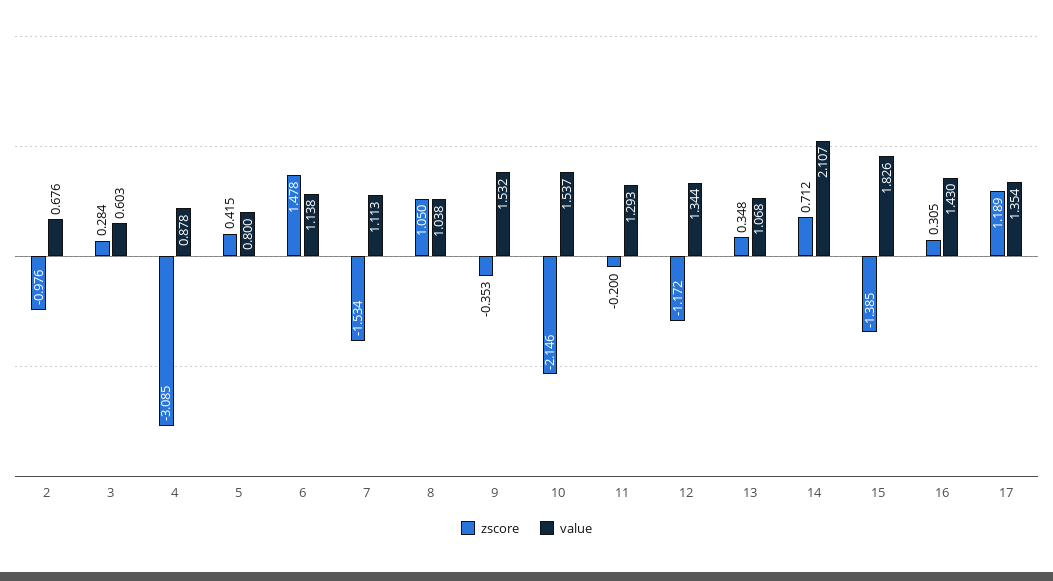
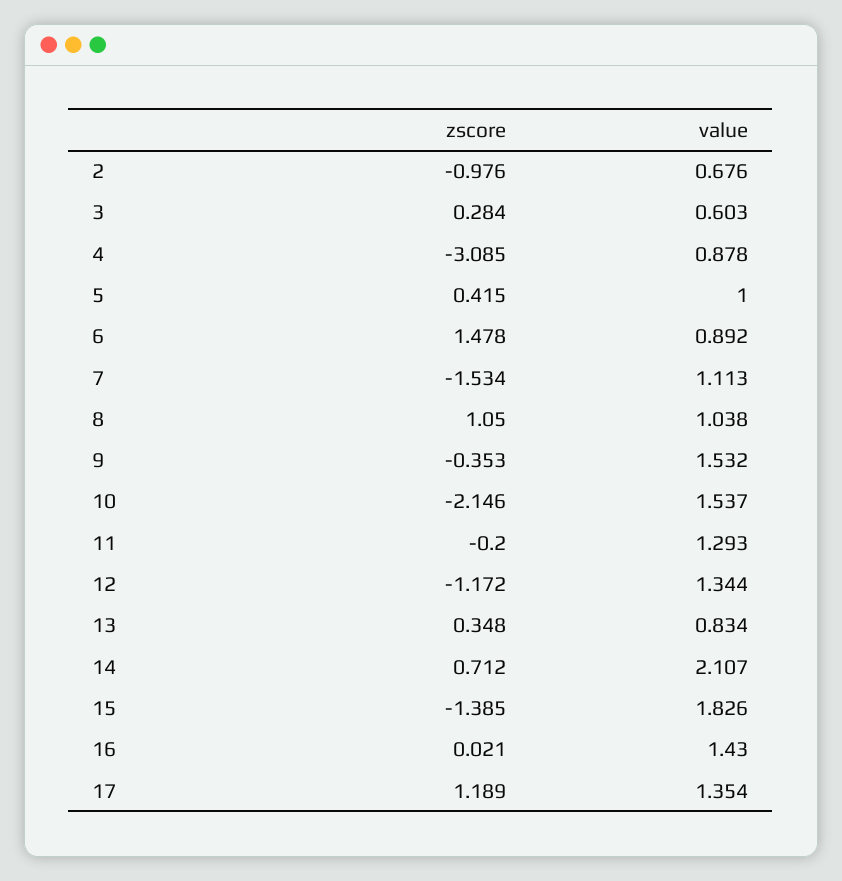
value, 5: 0.8 -> 1
value, 6: 1.138 -> 0.892
value, 13: 1.068 -> 0.834
zscore, 16: 0.305 -> 0.021

